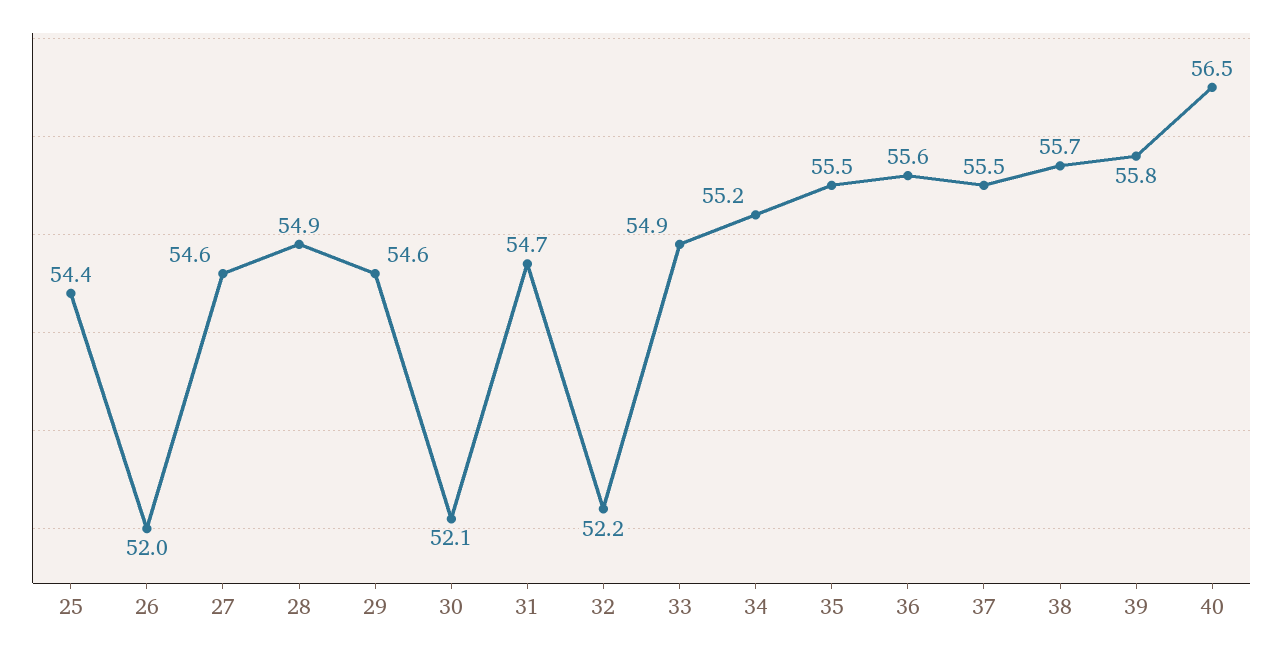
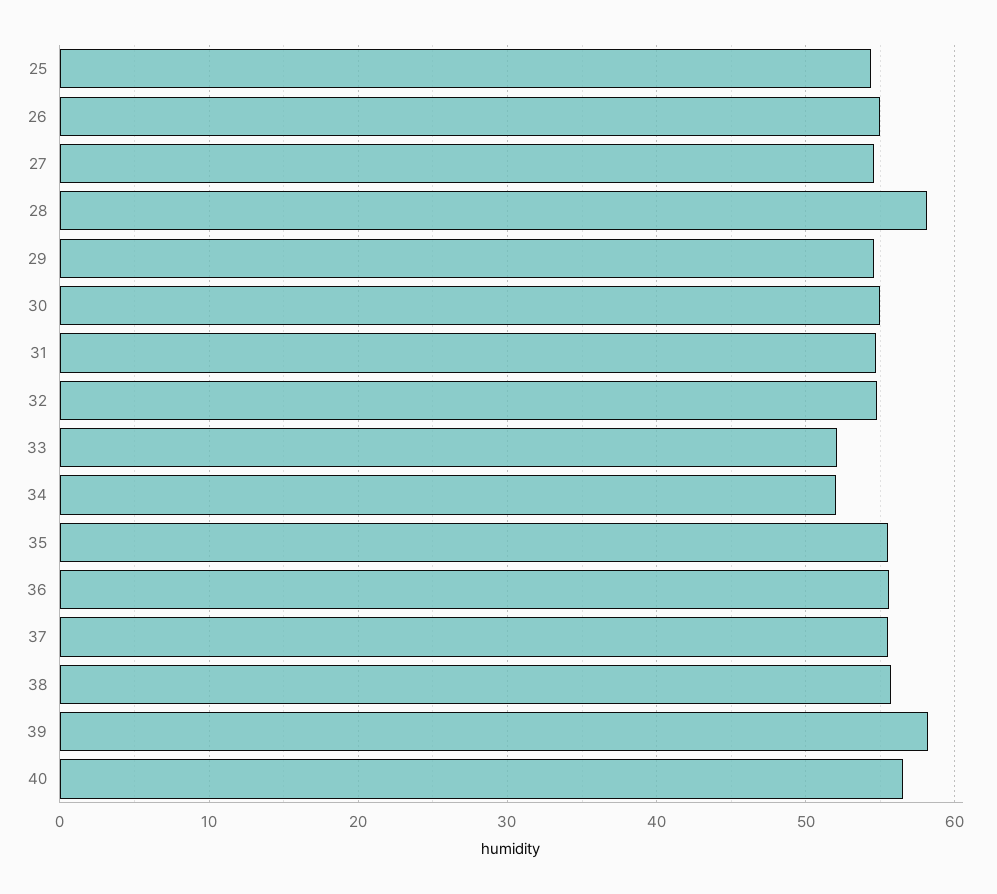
26: 52 -> 55
28: 54.9 -> 58
30: 52.1 -> 55
32: 52.2 -> 55
33: 54.9 -> 52
34: 55.2 -> 52
39: 55.8 -> 58

